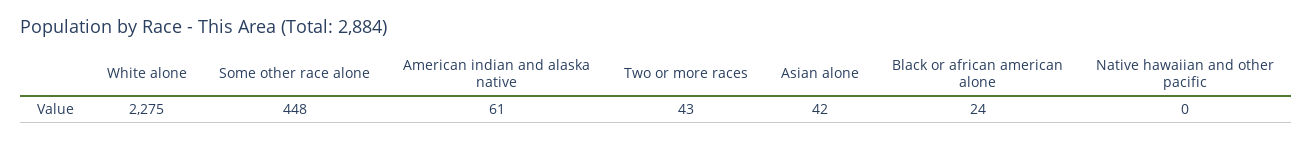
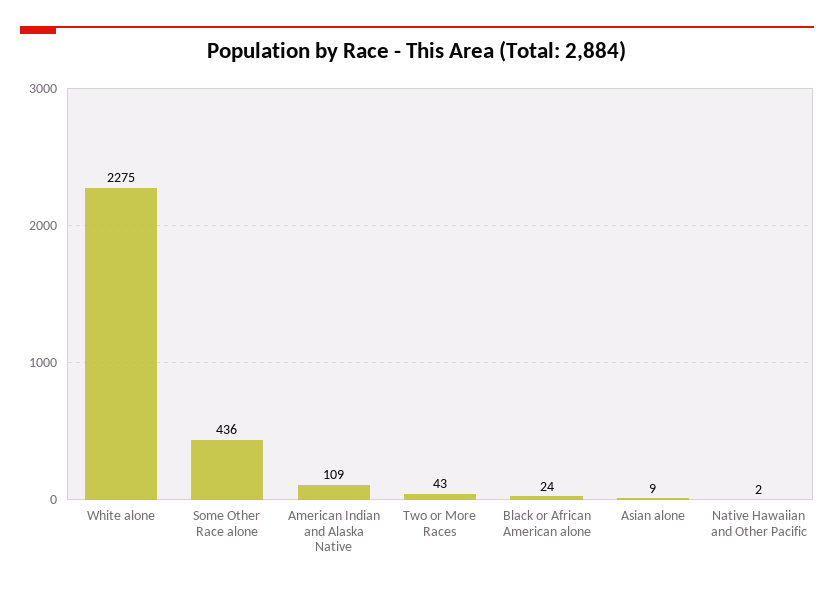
Some other race alone: 448 -> 436
American indian and alaska native: 61 -> 109
Asian alone: 42 -> 9
Native hawaiian and other pacific: 0 -> 2

